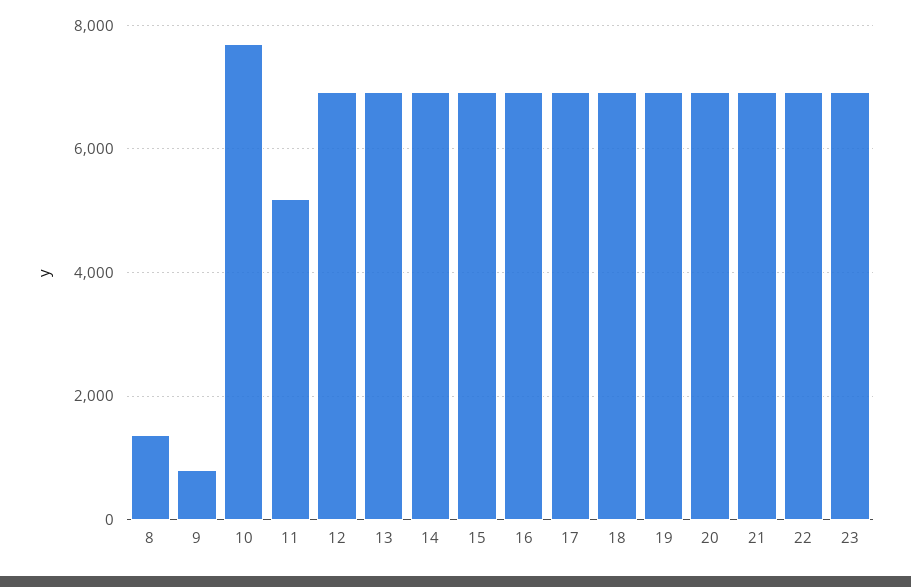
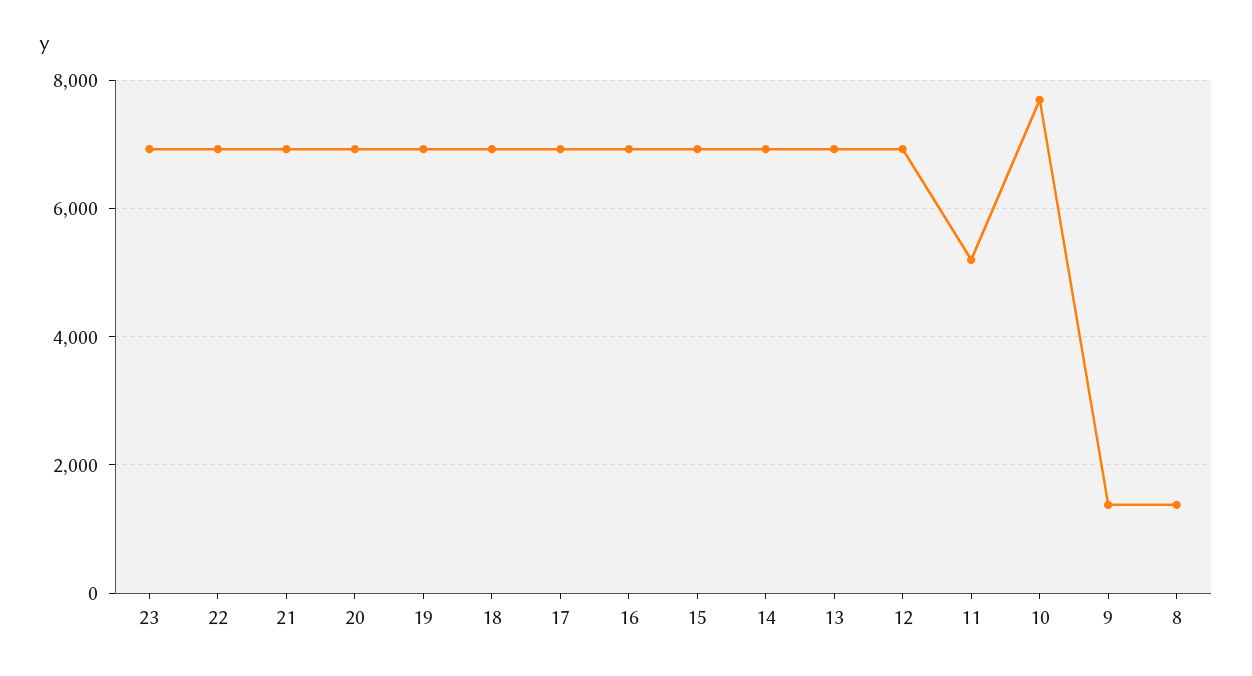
9: 800 -> 1400

